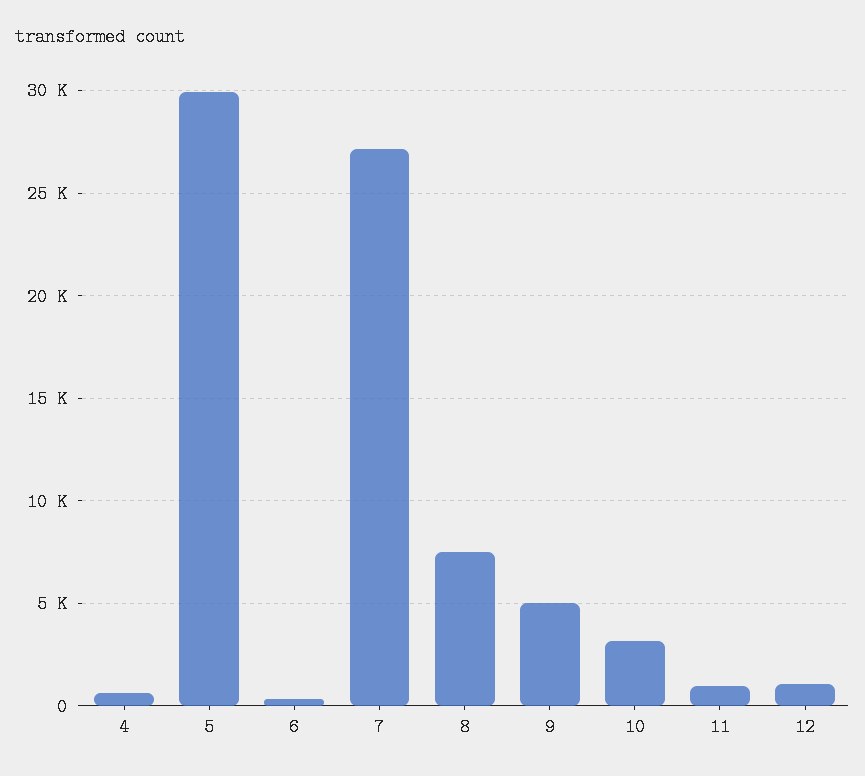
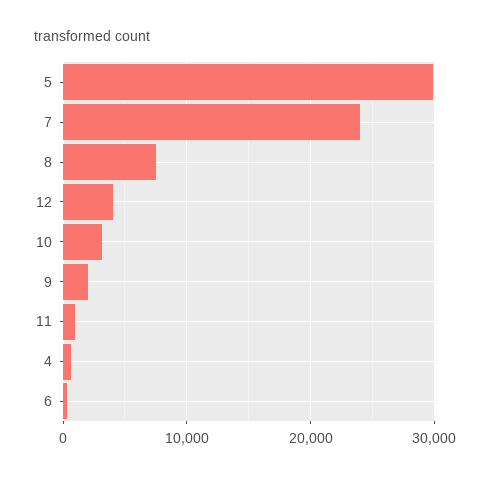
7: 27000 -> 24000
9: 5000 -> 2000
12: 1000 -> 4000

